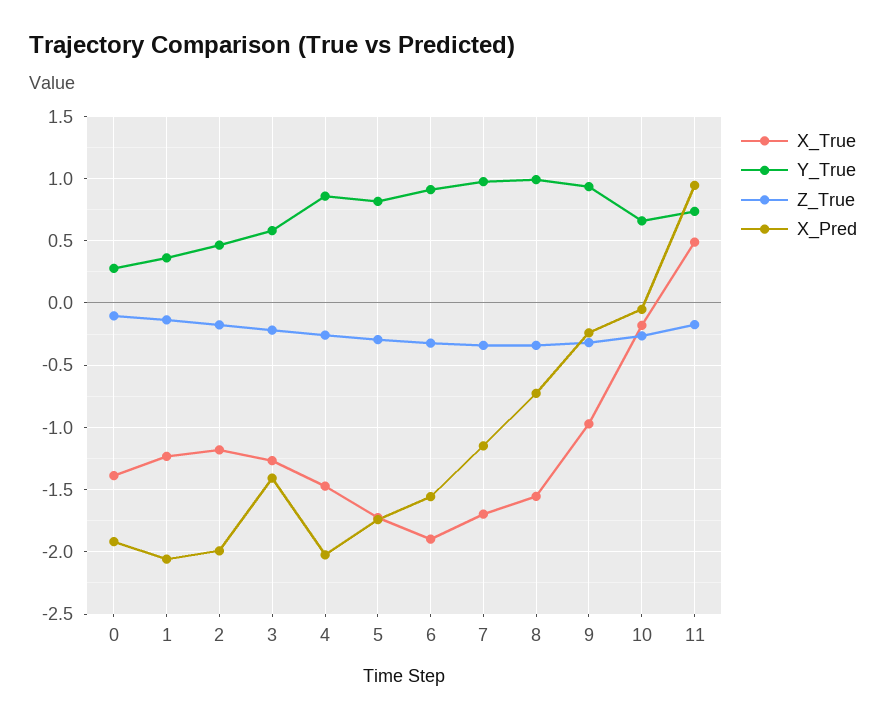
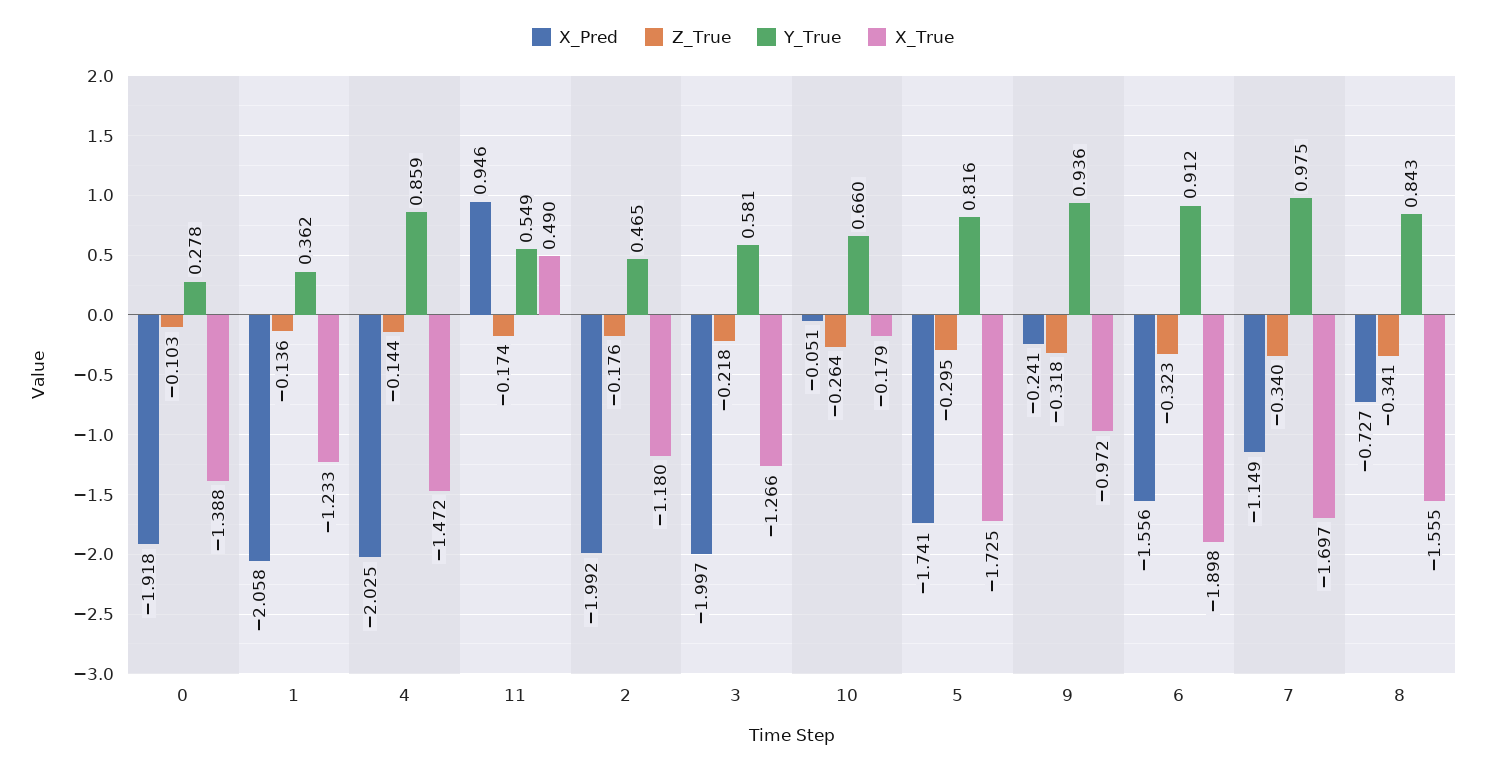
X_Pred, 3: -1.4 -> -1.997
Z_True, 4: -0.25 -> -0.144
Y_True, 8: 1 -> 0.843
Y_True, 11: 0.75 -> 0.549

